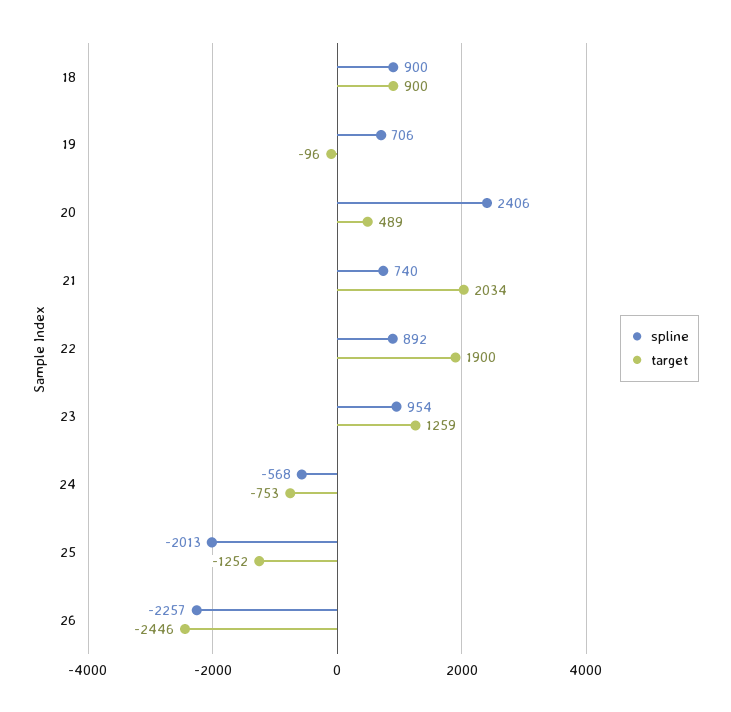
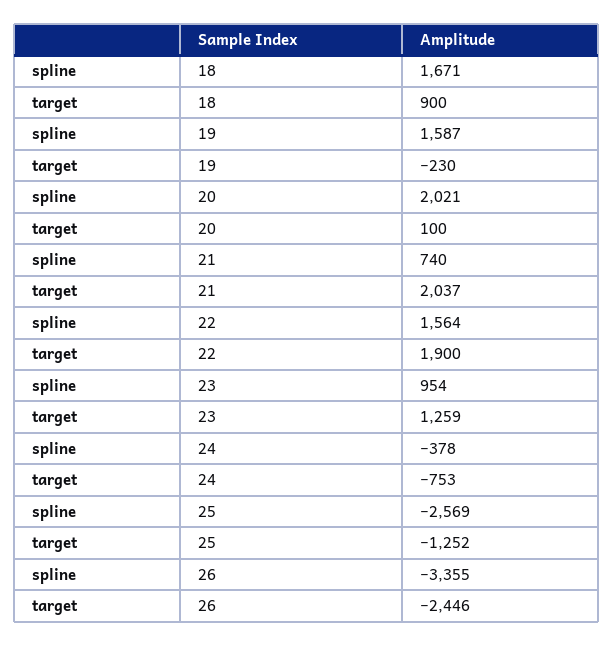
spline, 18: 900 -> 1671
spline, 19: 706 -> 1587
target, 19: -96 -> -230
spline, 20: 2406 -> 2021
target, 20: 489 -> 100
target, 21: 2034 -> 2037
spline, 22: 892 -> 1564
spline, 24: -568 -> -378
spline, 25: -2013 -> -2569
spline, 26: -2257 -> -3355

